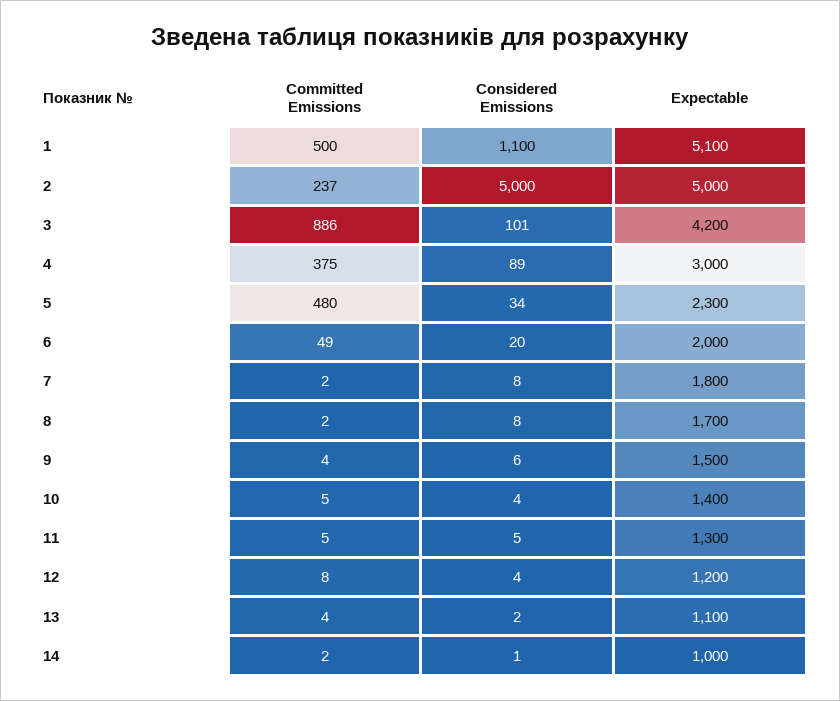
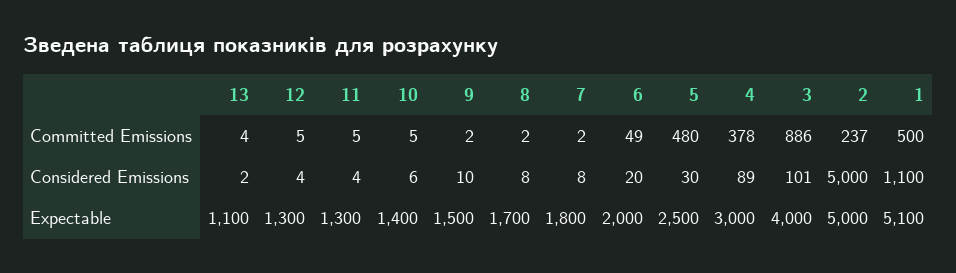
Expectable, 3: 4200 -> 4000
Committed Emissions, 4: 375 -> 378
Considered Emissions, 5: 34 -> 30
Expectable, 5: 2300 -> 2500
Committed Emissions, 9: 4 -> 2
Considered Emissions, 9: 6 -> 10
Considered Emissions, 10: 4 -> 6
Considered Emissions, 11: 5 -> 4
Committed Emissions, 12: 8 -> 5
Expectable, 12: 1200 -> 1300
Committed Emissions, 14: 2 -> none
Considered Emissions, 14: 1 -> none
Expectable, 14: 1000 -> none

